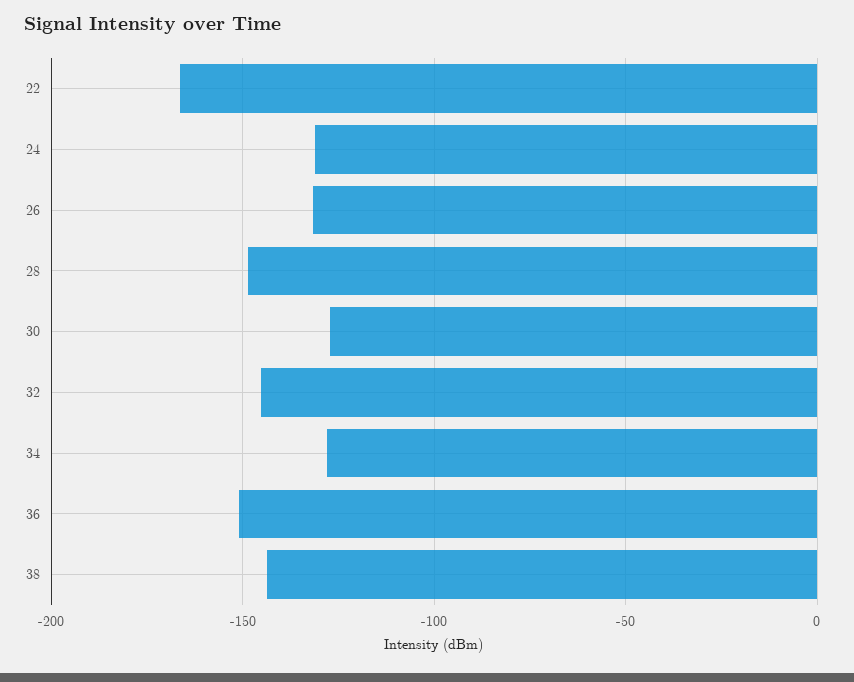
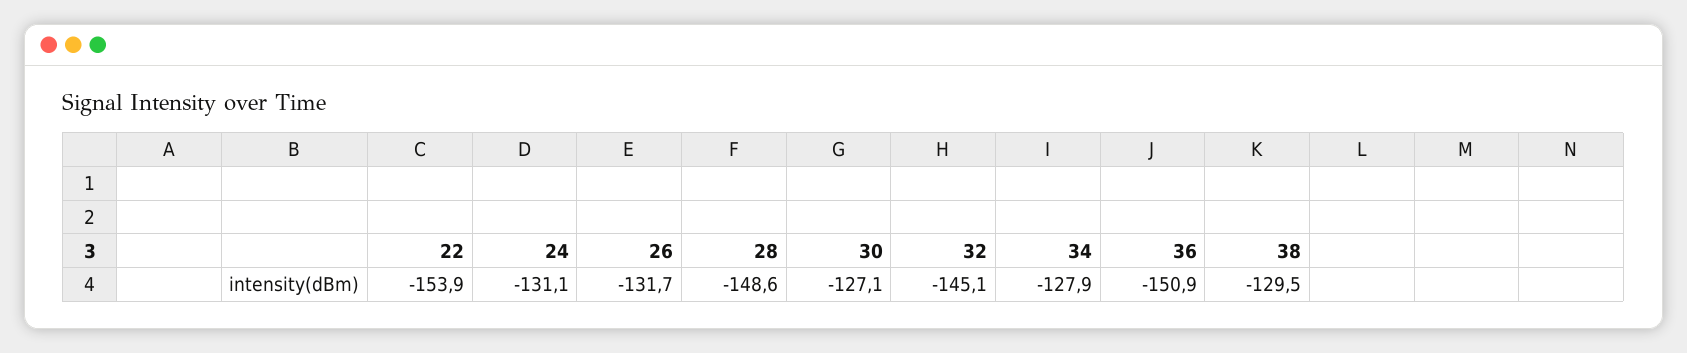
22: -165 -> -153.9
38: -145 -> -129.5

